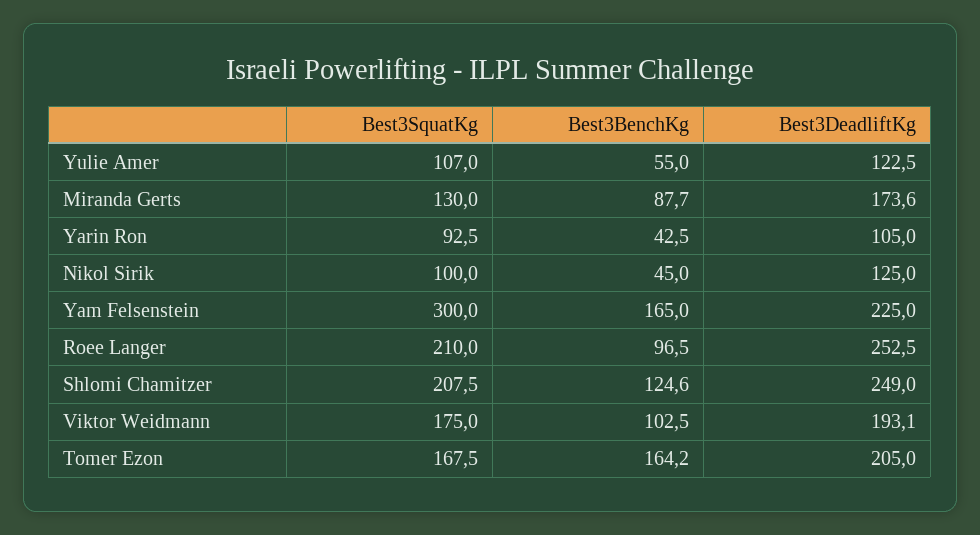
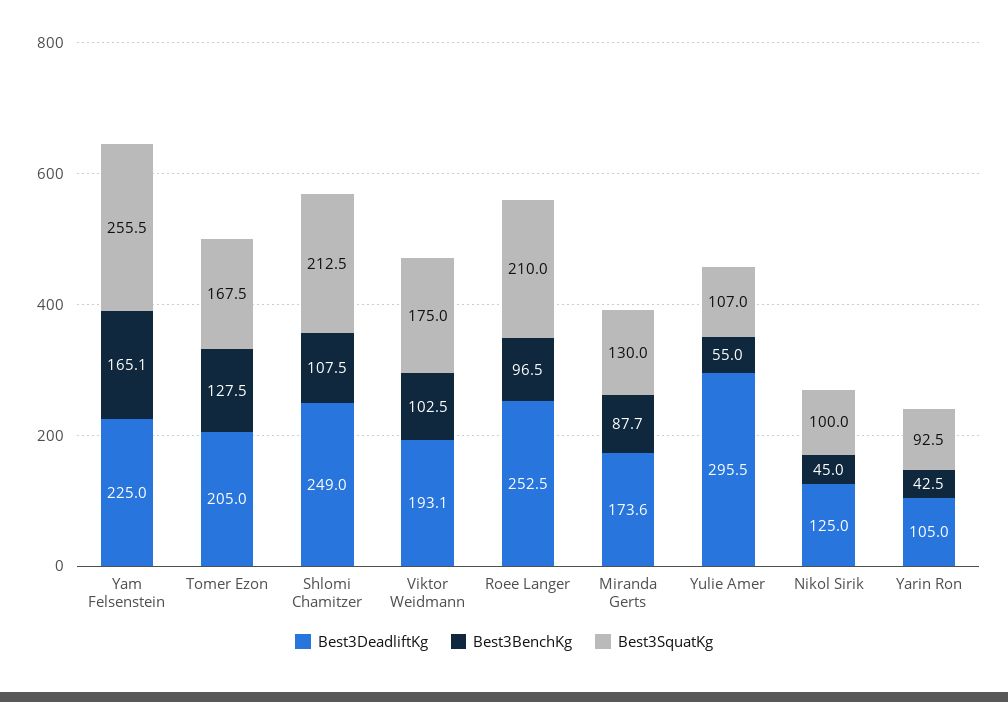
Best3DeadliftKg, Yulie Amer: 122.5 -> 295.5
Best3SquatKg, Yam Felsenstein: 300 -> 255.5
Best3BenchKg, Yam Felsenstein: 165 -> 165.1
Best3SquatKg, Shlomi Chamitzer: 207.5 -> 212.5
Best3BenchKg, Shlomi Chamitzer: 124.6 -> 107.5
Best3BenchKg, Tomer Ezon: 164.2 -> 127.5

